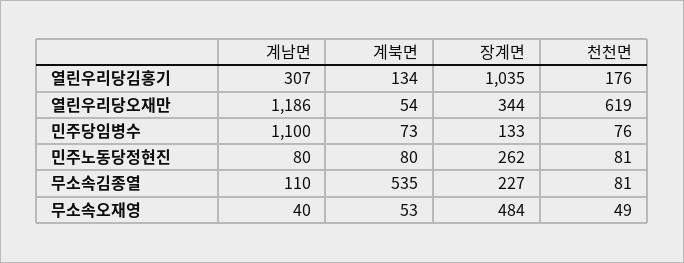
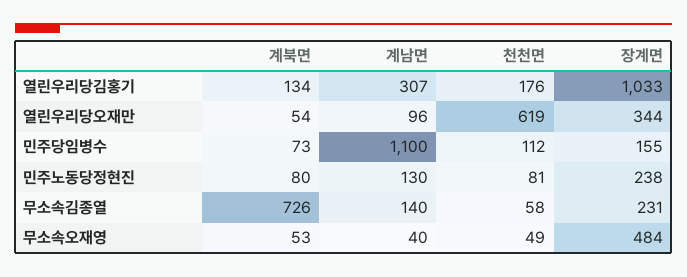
장계면, 열린우리당김홍기: 1035 -> 1033
계남면, 열린우리당오재만: 1186 -> 96
장계면, 민주당임병수: 133 -> 155
천천면, 민주당임병수: 76 -> 112
계남면, 민주노동당정현진: 80 -> 130
장계면, 민주노동당정현진: 262 -> 238
계남면, 무소속김종열: 110 -> 140
계북면, 무소속김종열: 535 -> 726
장계면, 무소속김종열: 227 -> 231
천천면, 무소속김종열: 81 -> 58

